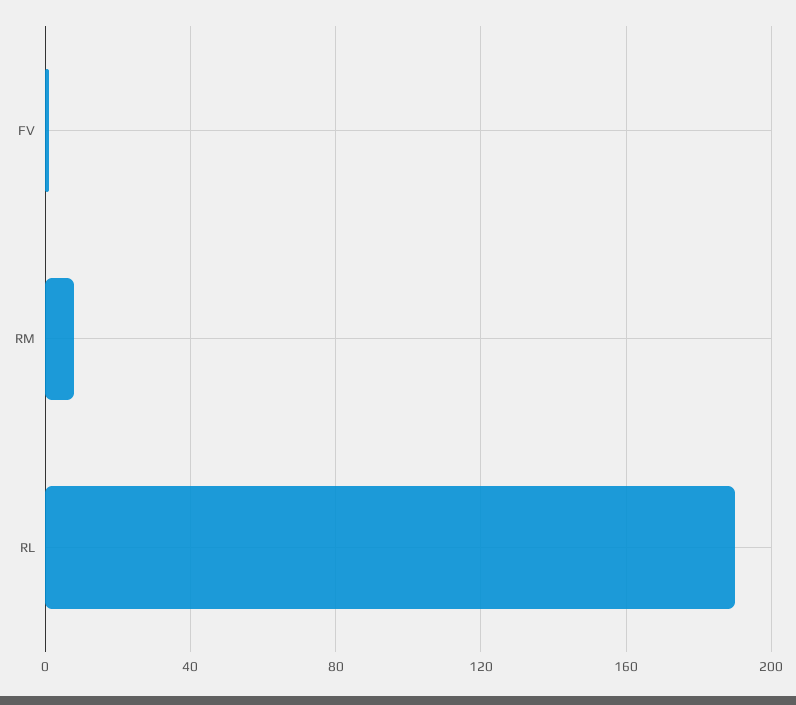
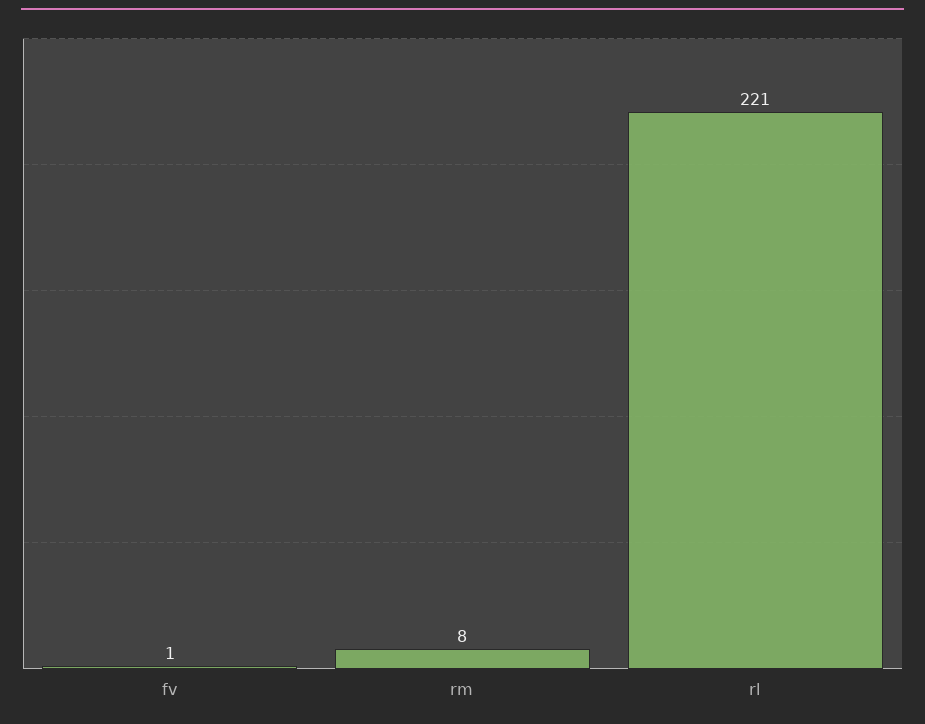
RL: 190 -> 221

